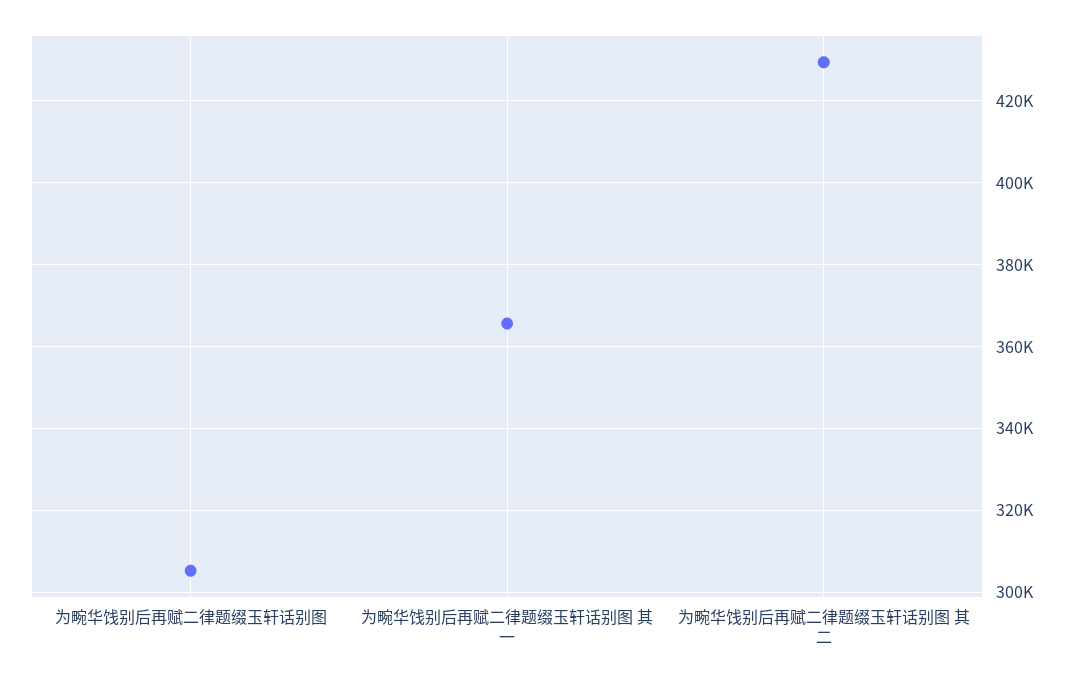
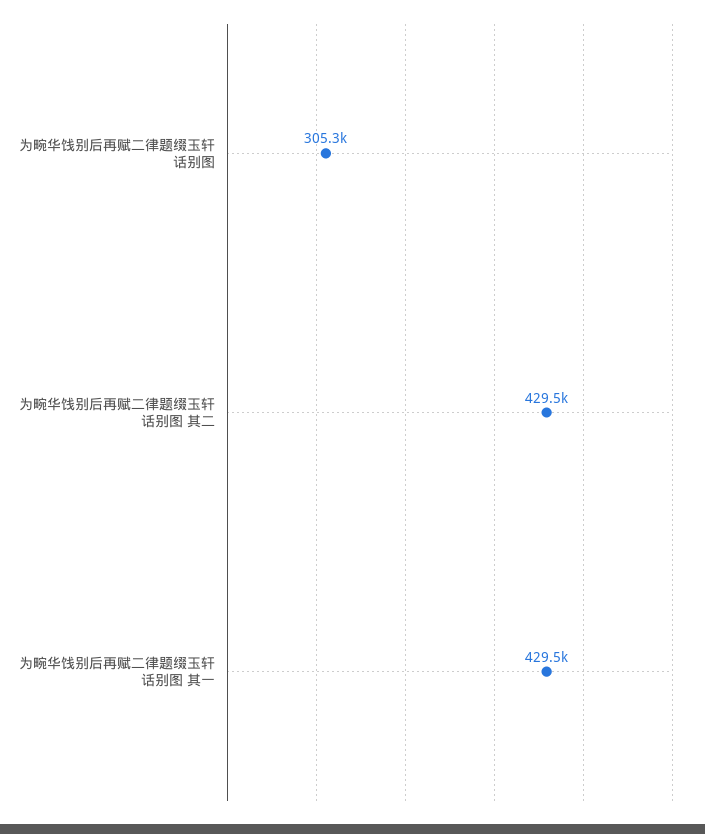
为畹华饯别后再赋二律题缀玉轩话别图 其一: 366000 -> 429500

